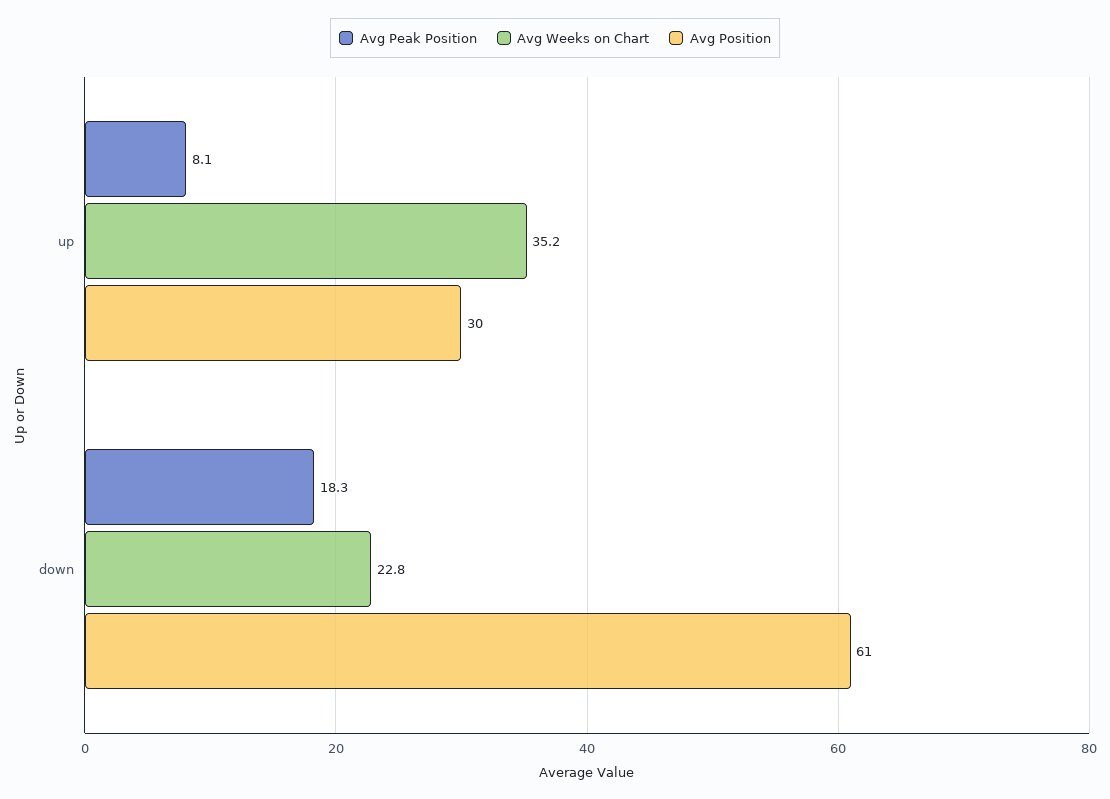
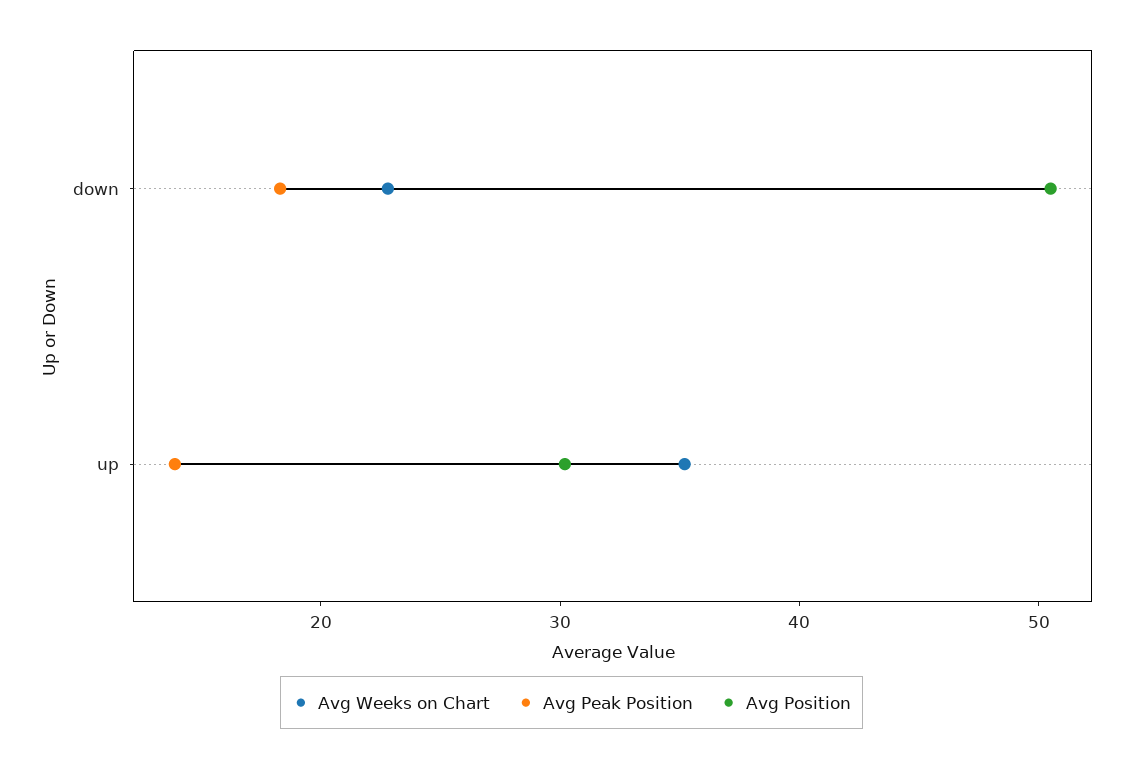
Avg Peak Position, up: 8.1 -> 14
Avg Position, down: 61 -> 50

